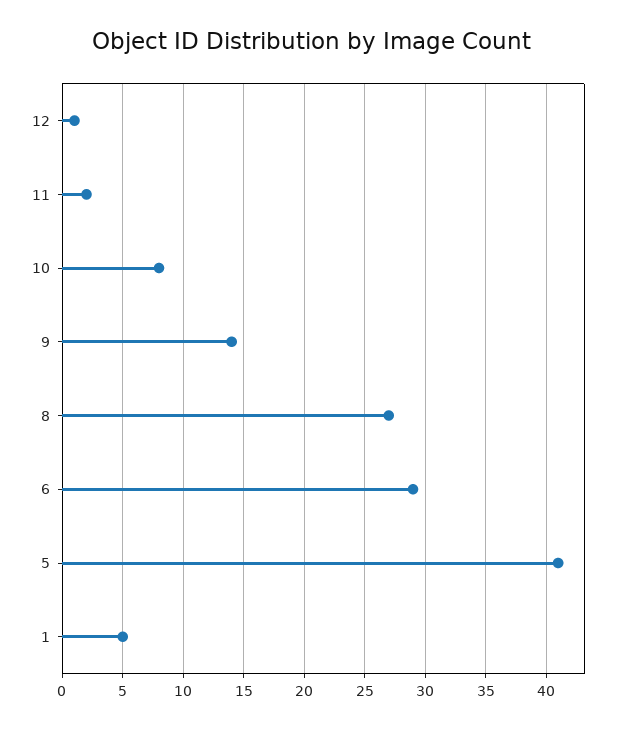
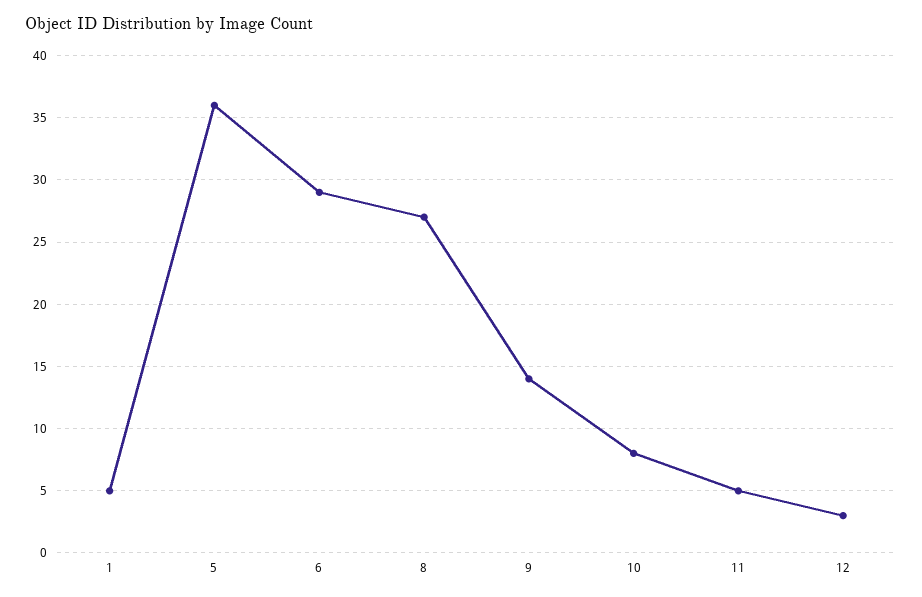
12: 1 -> 3
11: 2 -> 5
5: 41 -> 36

